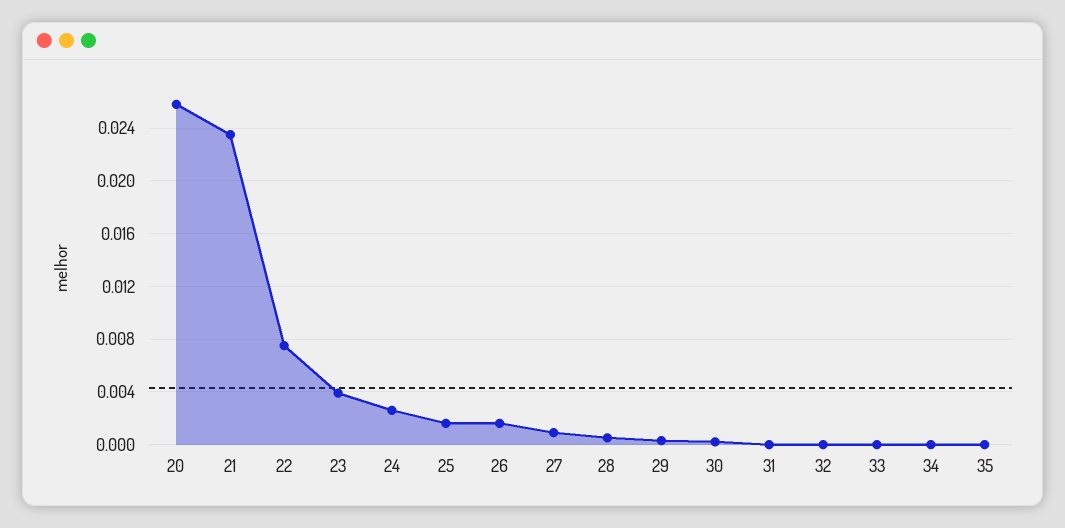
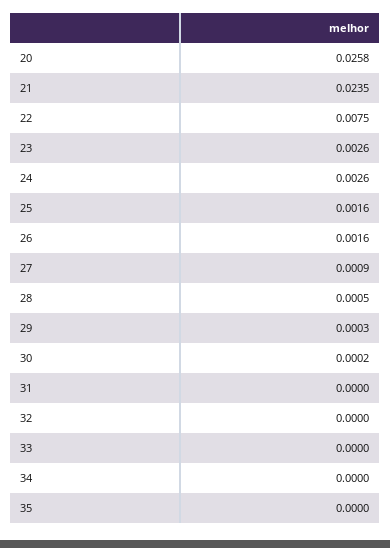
23: 0.004 -> 0.0026

